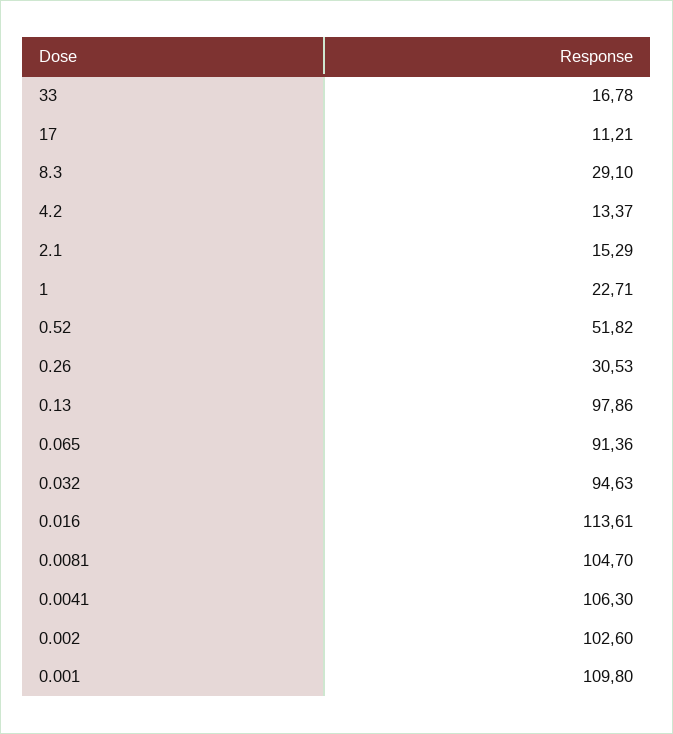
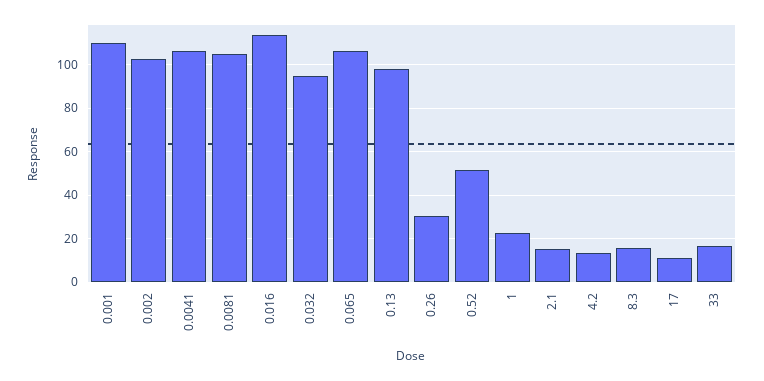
8.3: 29.1 -> 15
0.065: 91.36 -> 105

